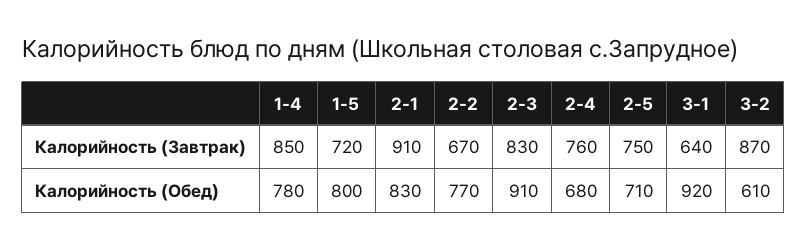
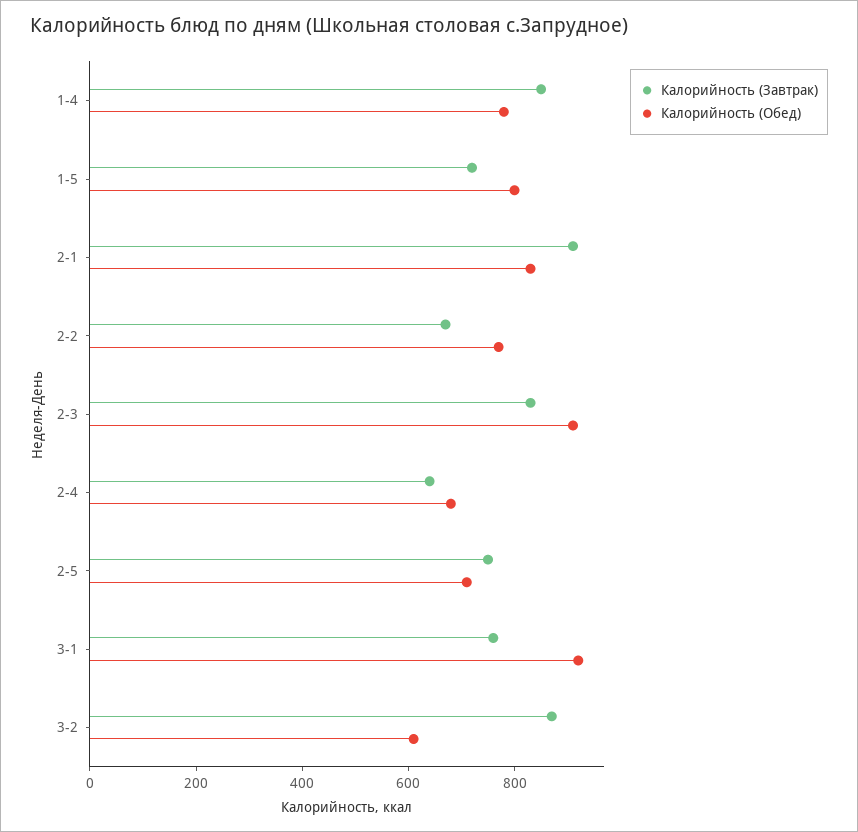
Калорийность (Завтрак), 2-4: 760 -> 650
Калорийность (Завтрак), 3-1: 640 -> 750

